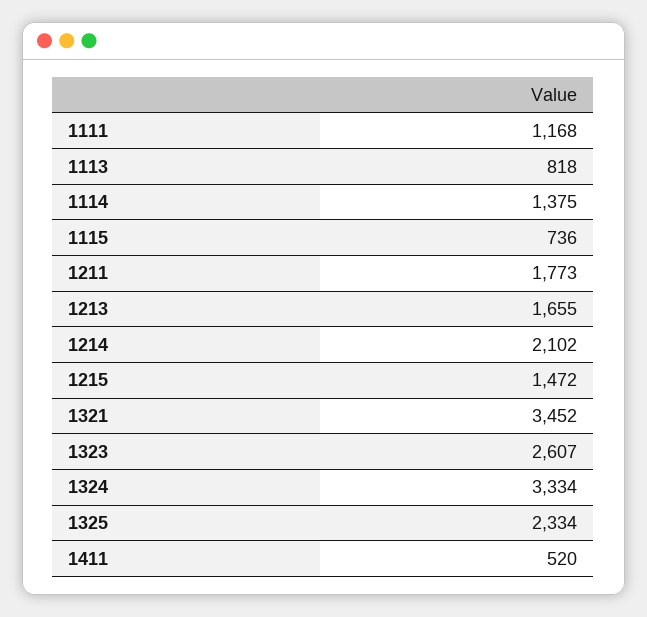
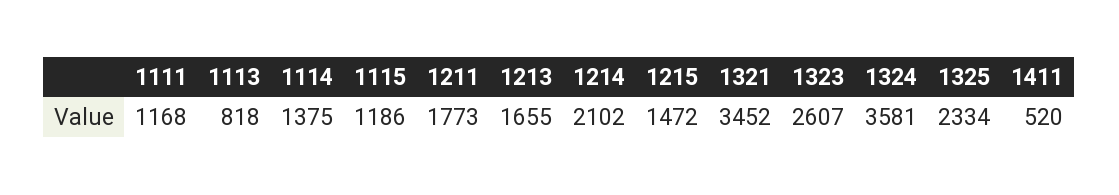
1115: 736 -> 1186
1324: 3334 -> 3581

